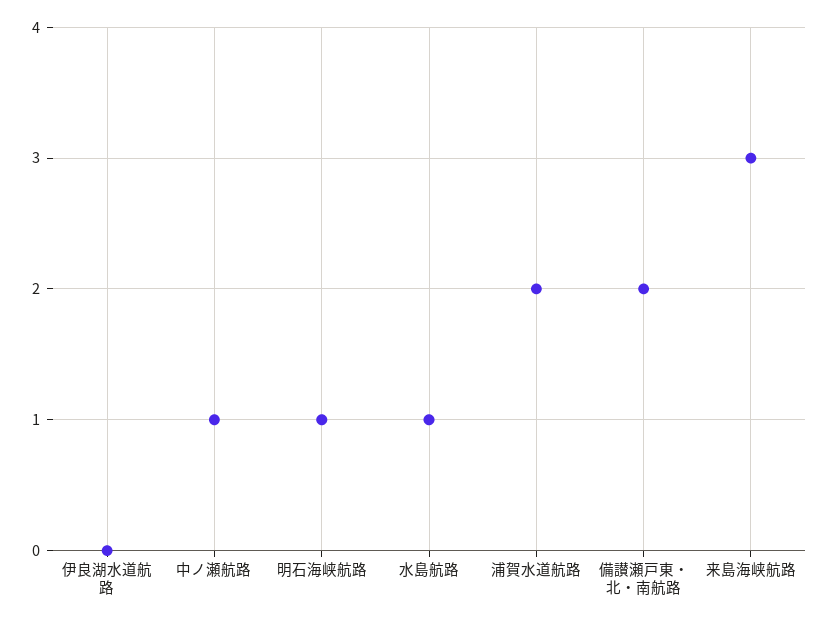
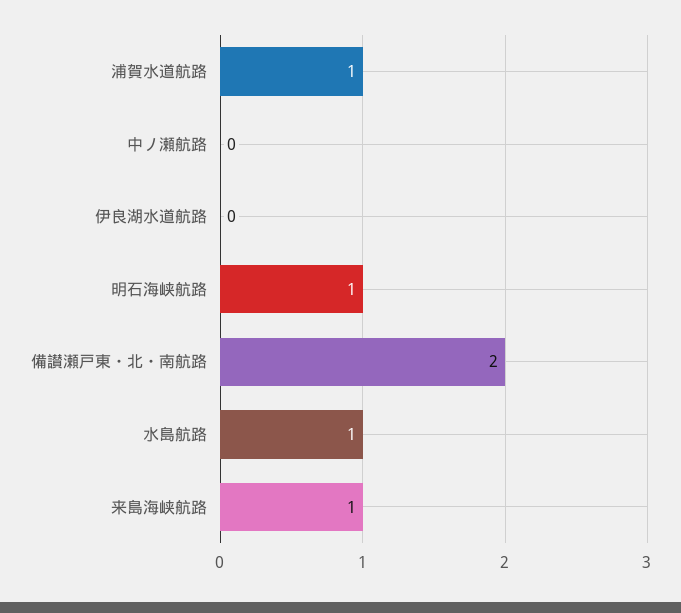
中ノ瀬航路: 1 -> 0
浦賀水道航路: 2 -> 1
来島海峡航路: 3 -> 1

